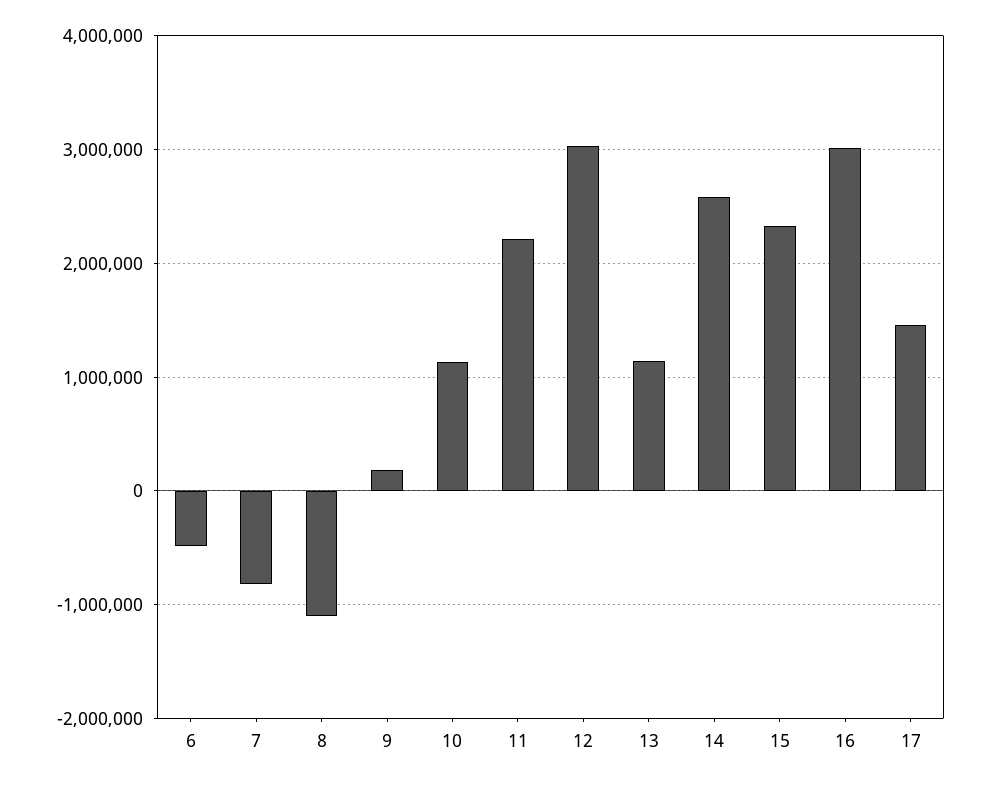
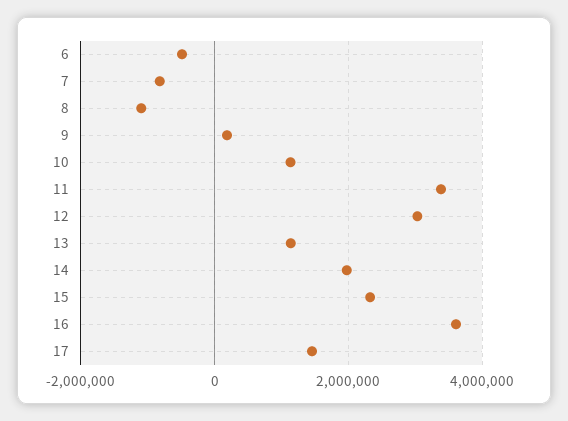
11: 2200000 -> 3400000
14: 2600000 -> 2000000
16: 3000000 -> 3600000

